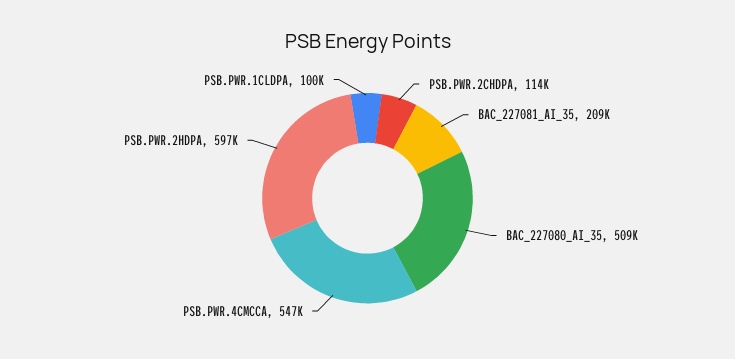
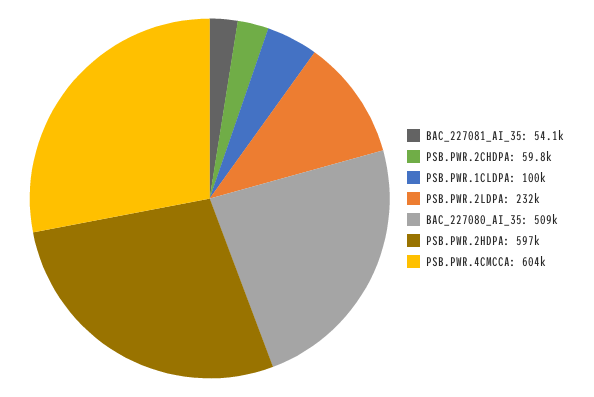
PSB.PWR.2CHDPA: 114000 -> 59800
BAC_227081_AI_35: 209000 -> 54100
PSB.PWR.4CMCCA: 547000 -> 604000
PSB.PWR.2LDPA: none -> 232000

